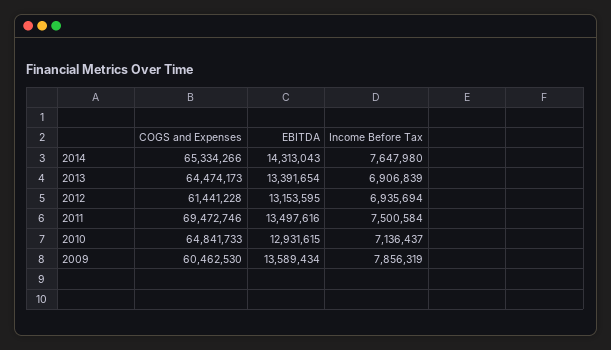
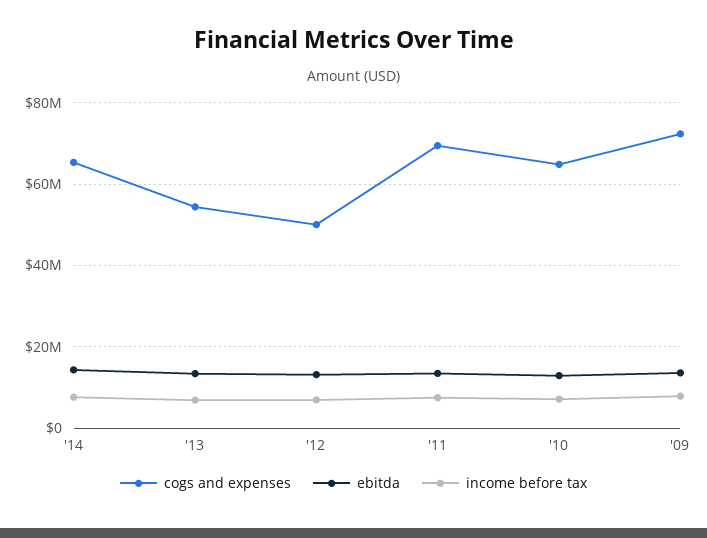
COGS and Expenses, 2013: 64474173 -> 54000000
COGS and Expenses, 2012: 61441228 -> 50000000
COGS and Expenses, 2009: 60462530 -> 72000000

